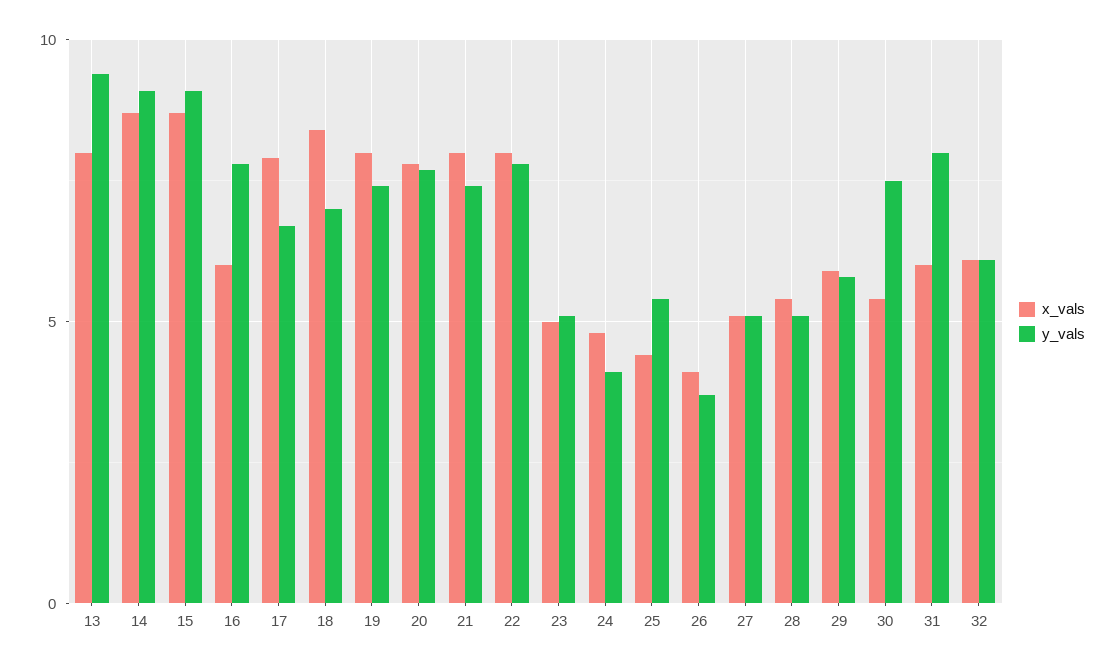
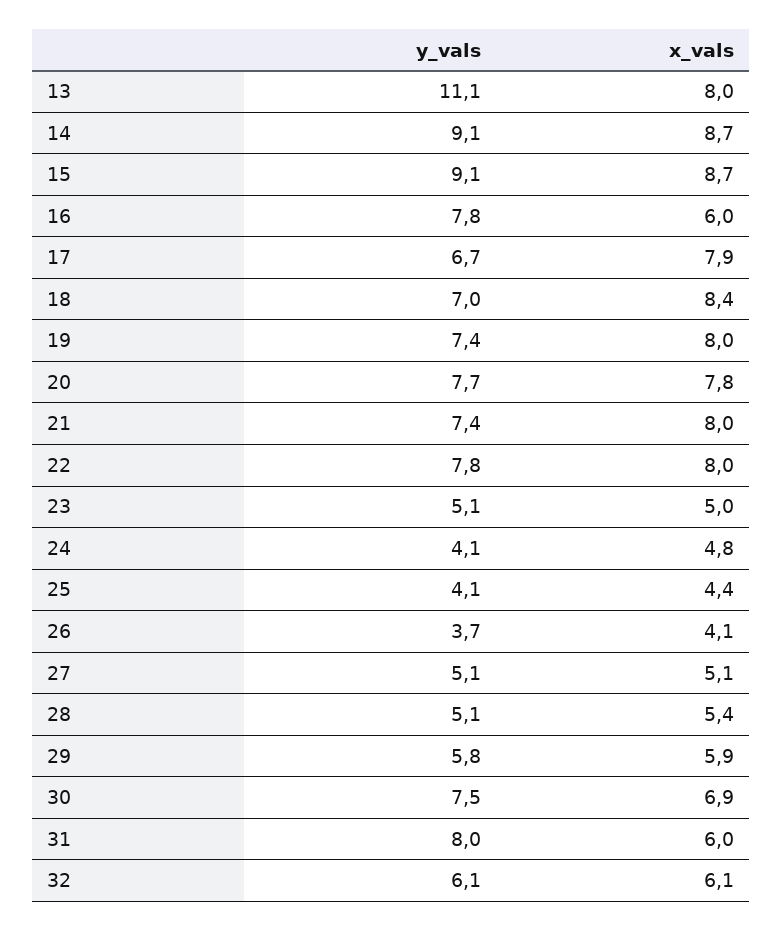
y_vals, 13: 9.5 -> 11.1
y_vals, 25: 5.5 -> 4.1
x_vals, 30: 5.5 -> 6.9

